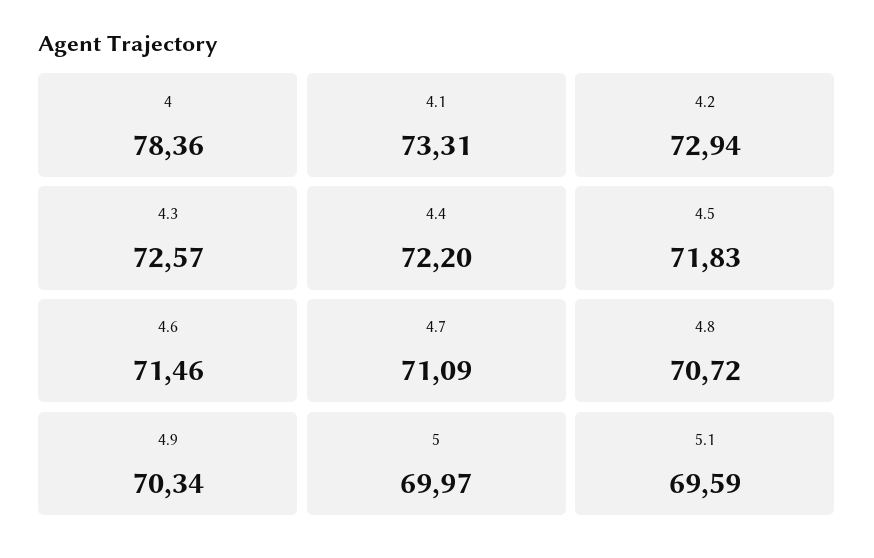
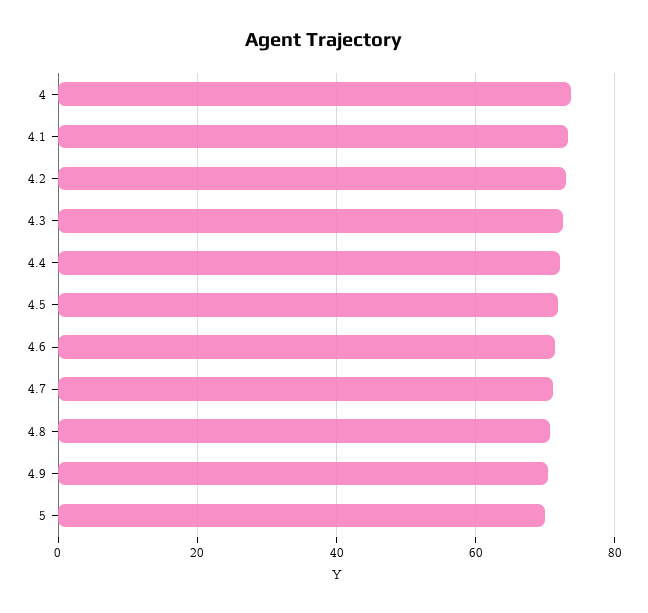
4: 78.36 -> 74
5.1: 69.59 -> none

